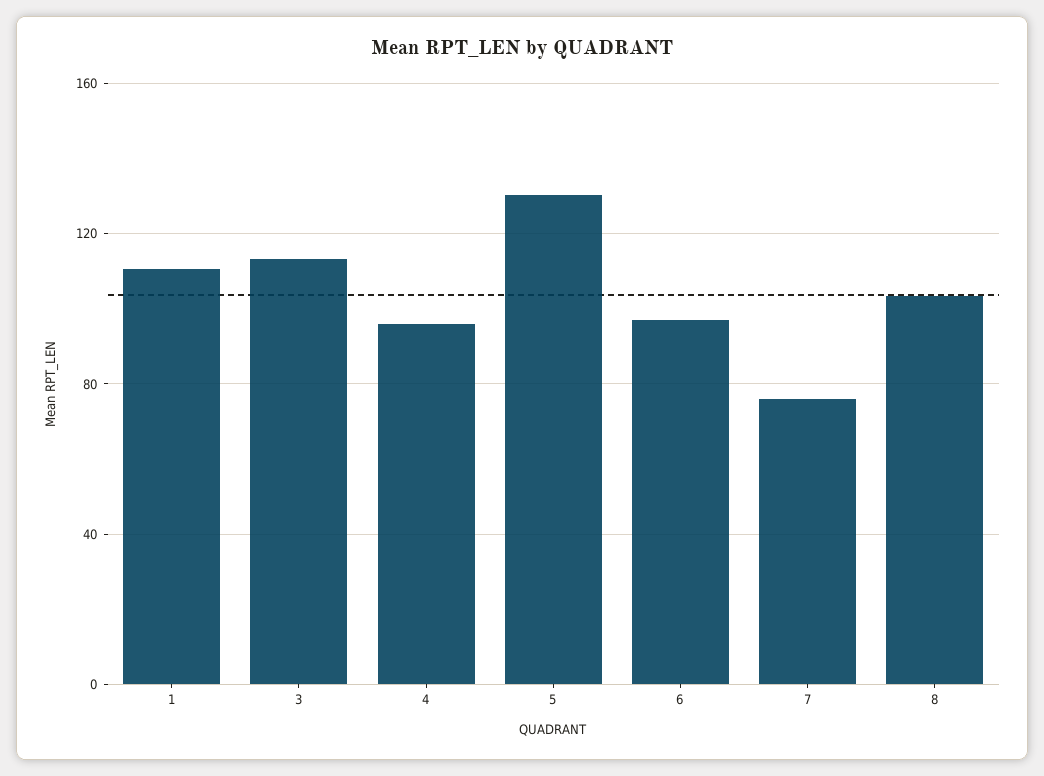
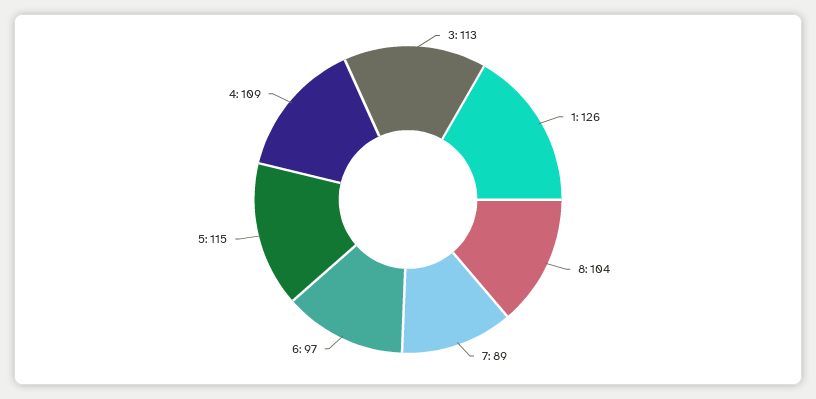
1: 110 -> 126
4: 95 -> 109
5: 130 -> 115
7: 75 -> 89

